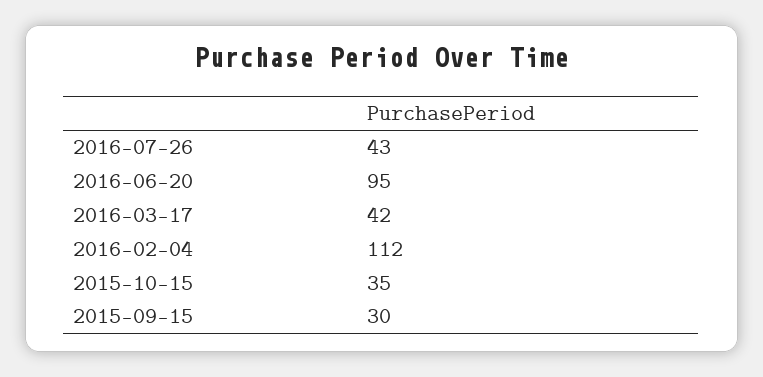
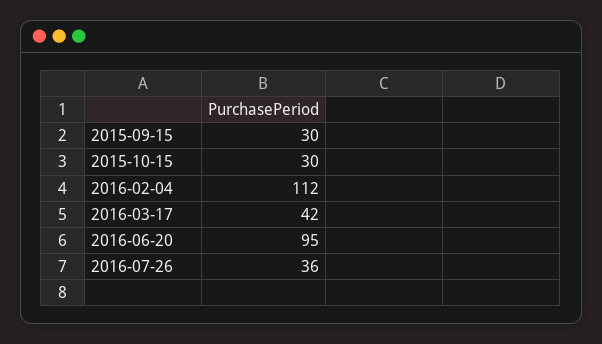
2016-07-26: 43 -> 36
2015-10-15: 35 -> 30

